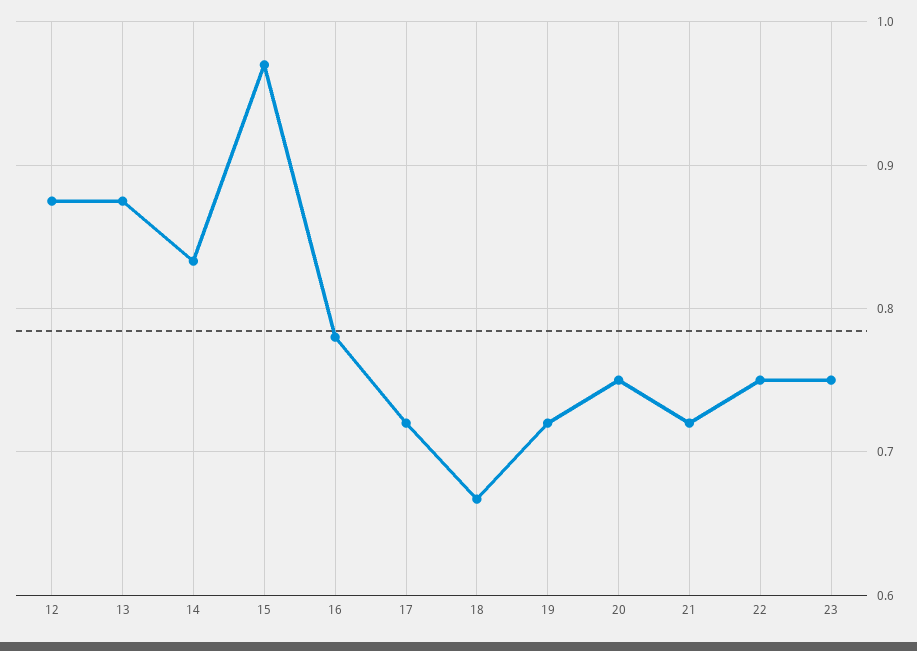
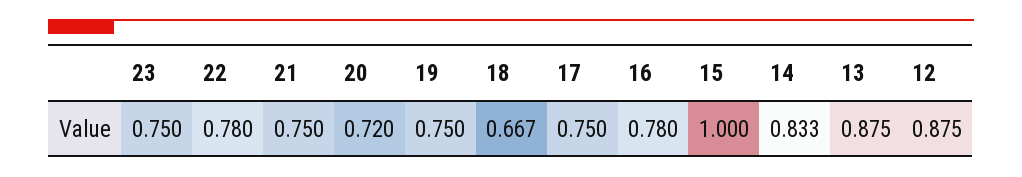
15: 0.97 -> 1
17: 0.72 -> 0.75
19: 0.72 -> 0.75
20: 0.75 -> 0.72
21: 0.72 -> 0.75
22: 0.75 -> 0.78

